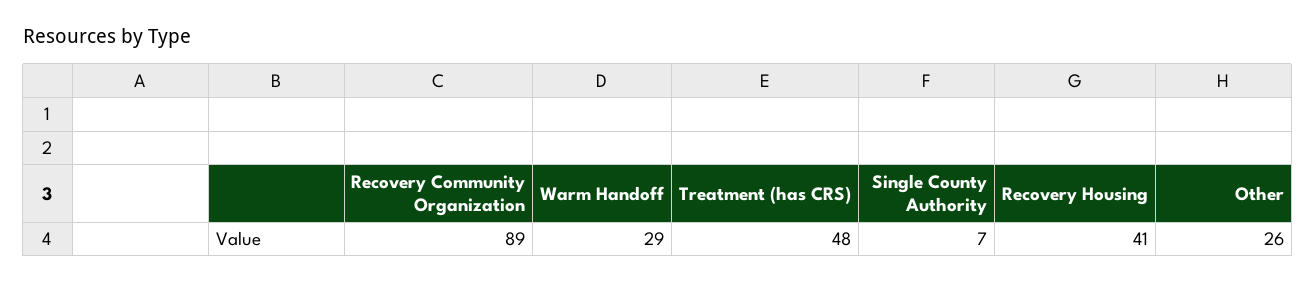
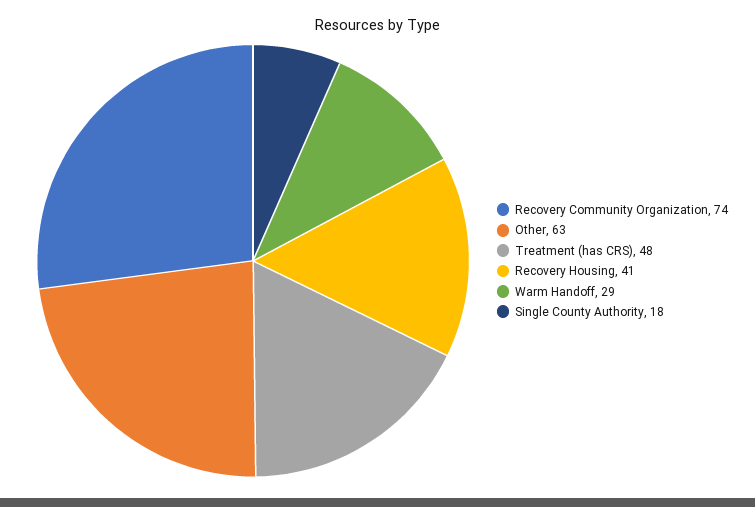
Recovery Community Organization: 89 -> 74
Single County Authority: 7 -> 18
Other: 26 -> 63

